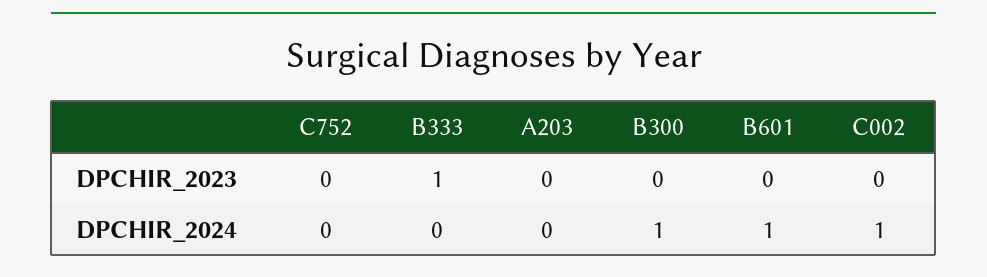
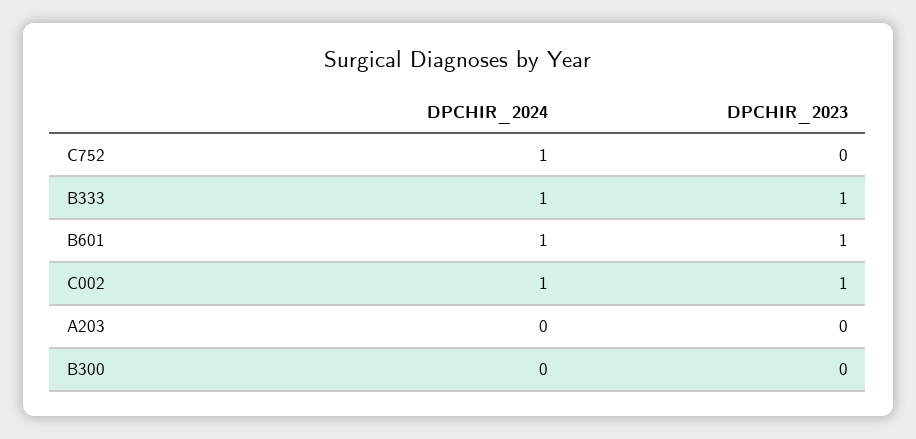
B601, DPCHIR_2023: 0 -> 1
C002, DPCHIR_2023: 0 -> 1
C752, DPCHIR_2024: 0 -> 1
B333, DPCHIR_2024: 0 -> 1
B300, DPCHIR_2024: 1 -> 0

